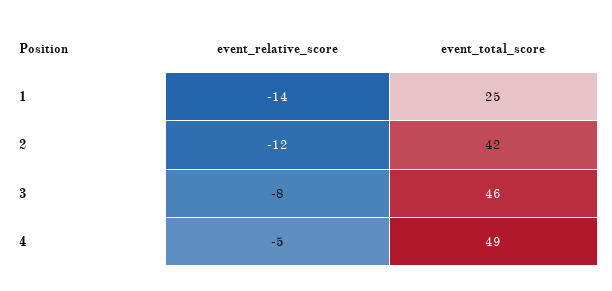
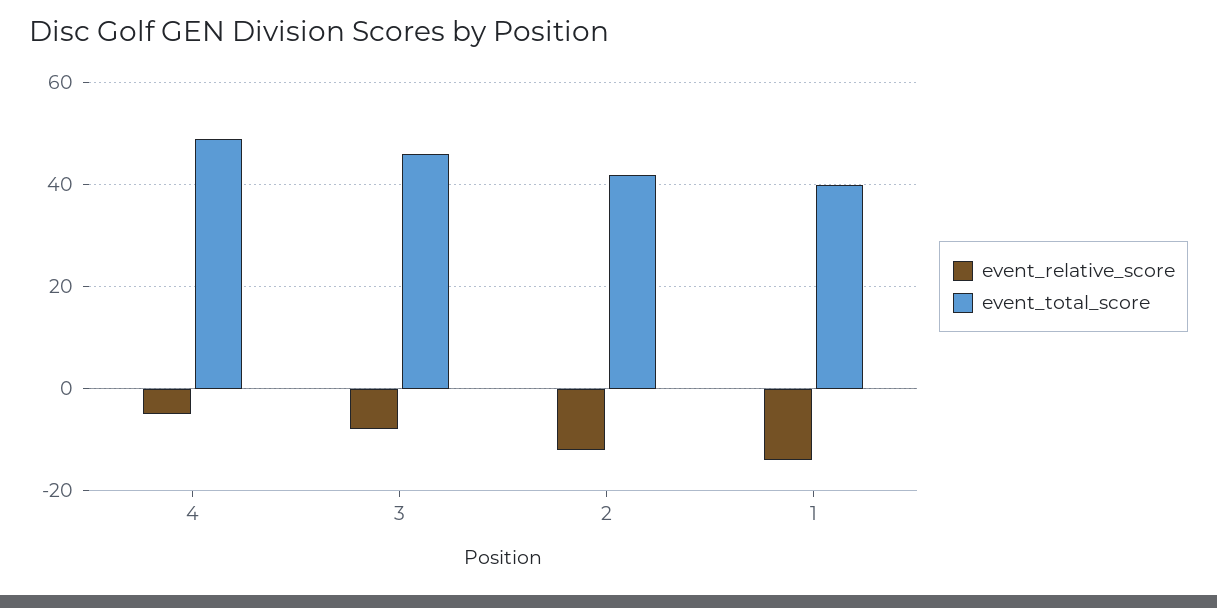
event_total_score, 1: 25 -> 40

